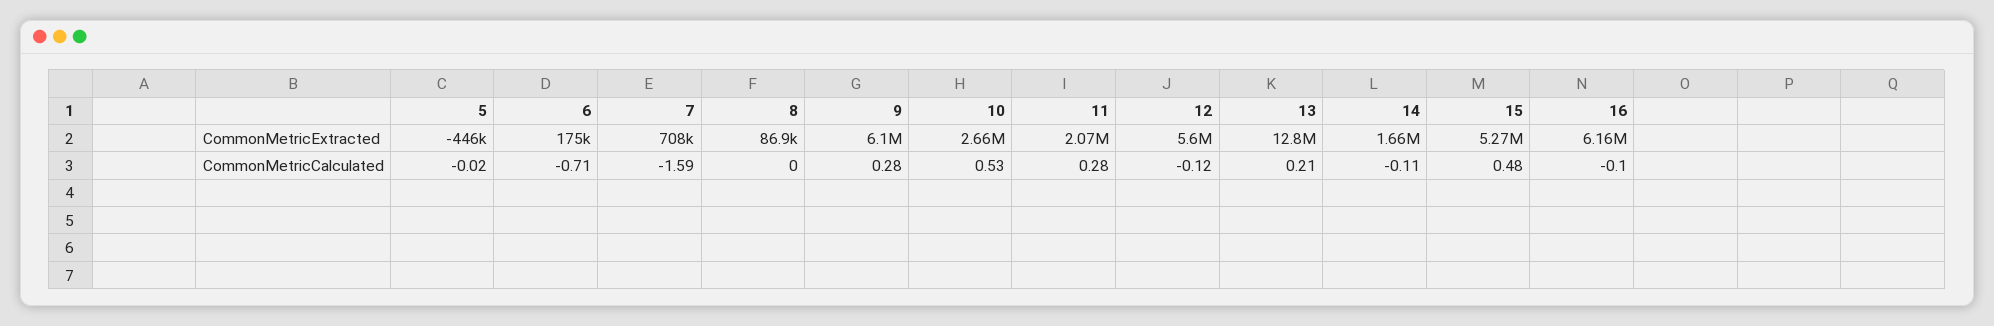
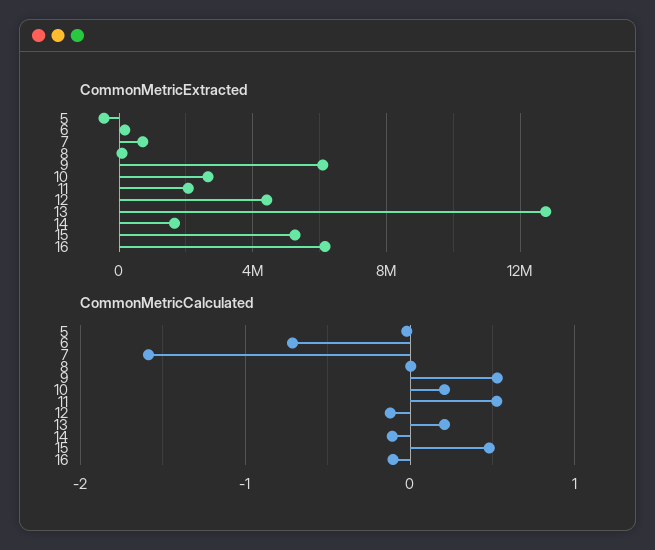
CommonMetricExtracted, 12: 5600000 -> 4500000
CommonMetricCalculated, 9: 0.28 -> 0.5
CommonMetricCalculated, 10: 0.53 -> 0.2
CommonMetricCalculated, 11: 0.28 -> 0.5

